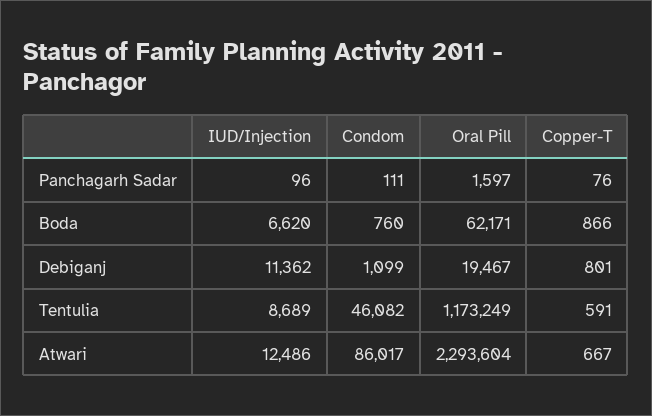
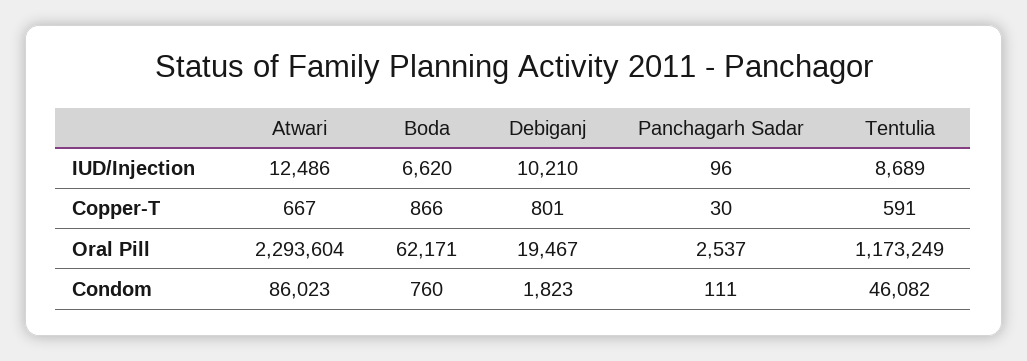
Oral Pill, Panchagarh Sadar: 1597 -> 2537
Copper-T, Panchagarh Sadar: 76 -> 30
IUD/Injection, Debiganj: 11362 -> 10210
Condom, Debiganj: 1099 -> 1823
Condom, Atwari: 86017 -> 86023

